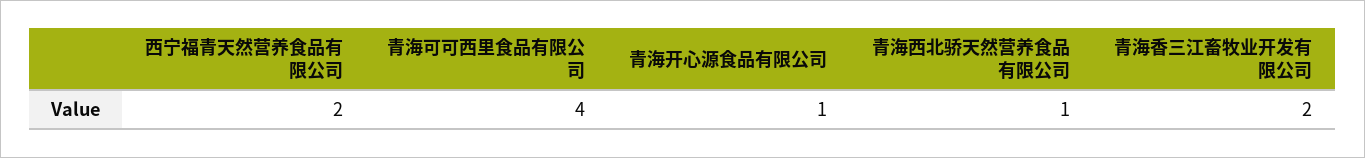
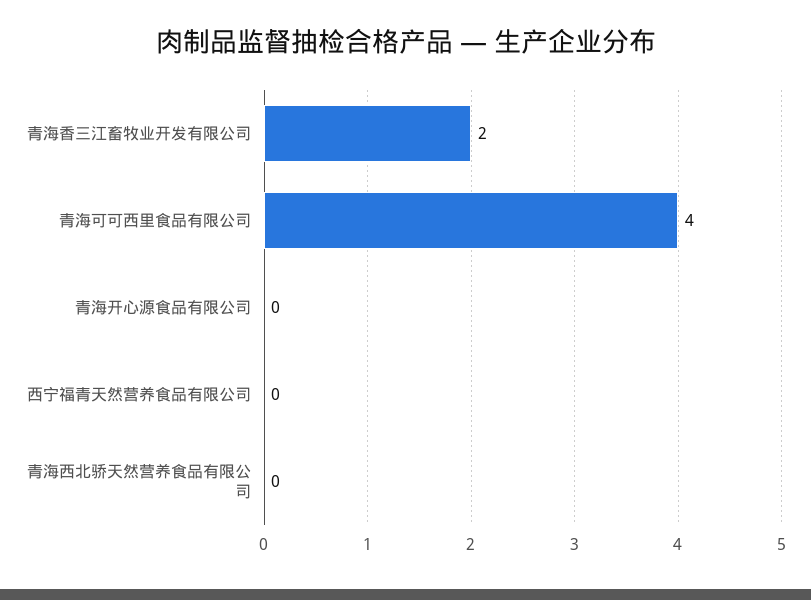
西宁福青天然营养食品有限公司: 2 -> 0
青海开心源食品有限公司: 1 -> 0
青海西北骄天然营养食品有限公司: 1 -> 0

